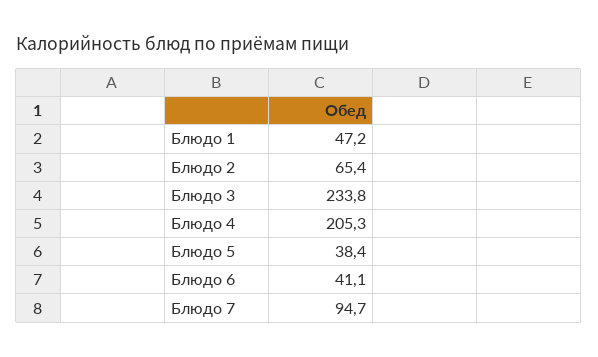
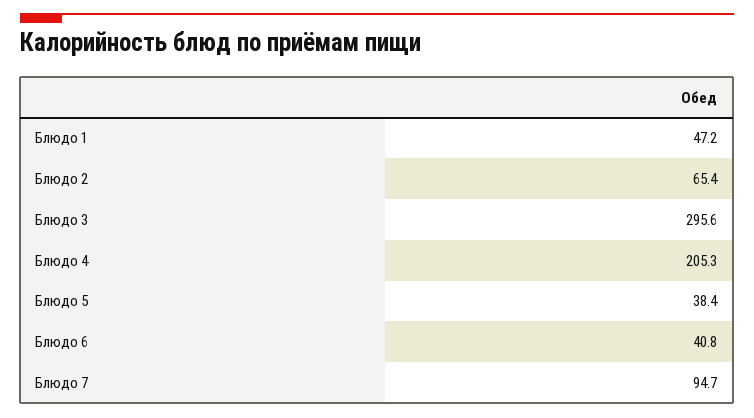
Блюдо 3: 233.8 -> 295.6
Блюдо 6: 41.1 -> 40.8

